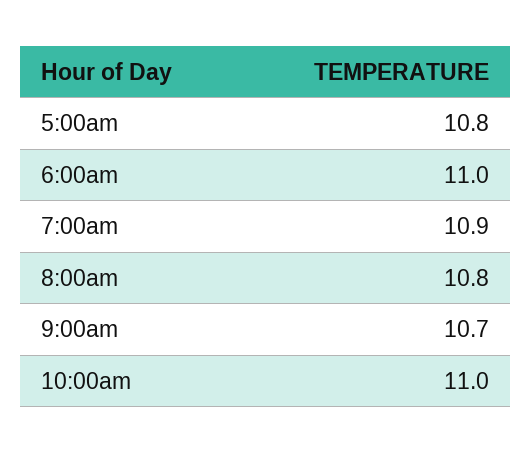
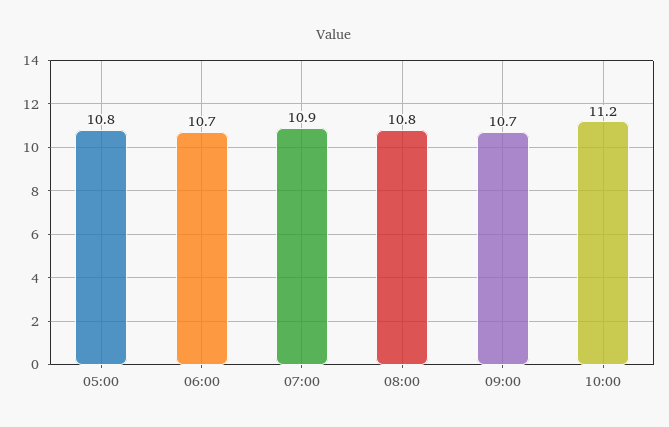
6:00am: 11 -> 10.7
10:00am: 11 -> 11.2

